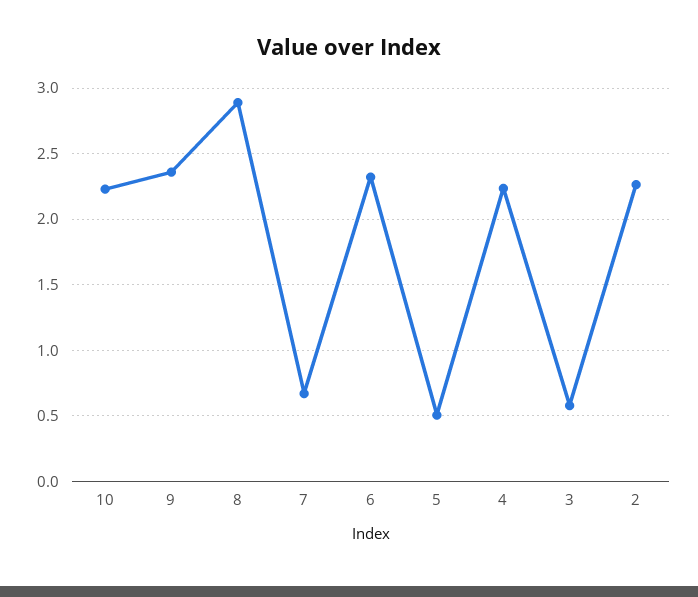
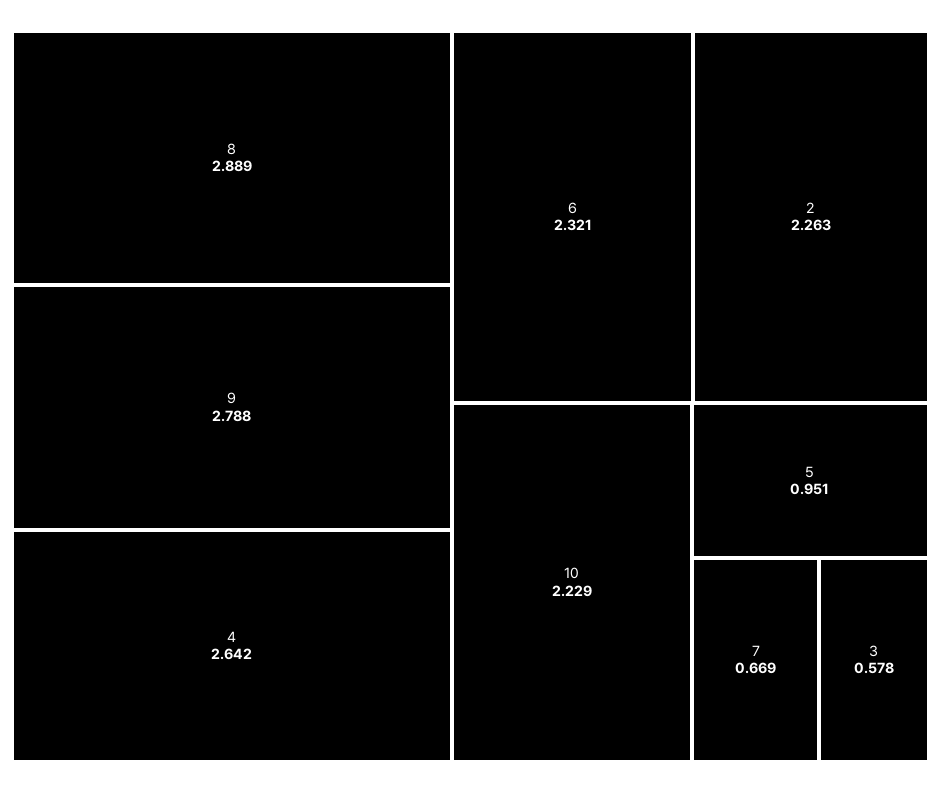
9: 2.35 -> 2.788
5: 0.5 -> 0.951
4: 2.25 -> 2.642

